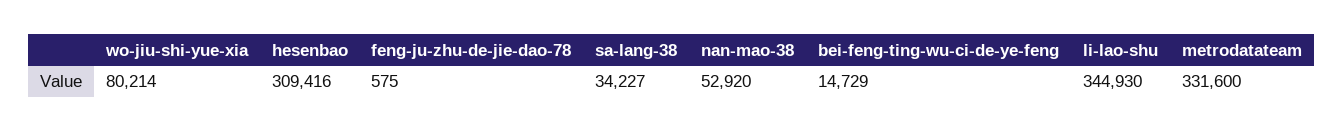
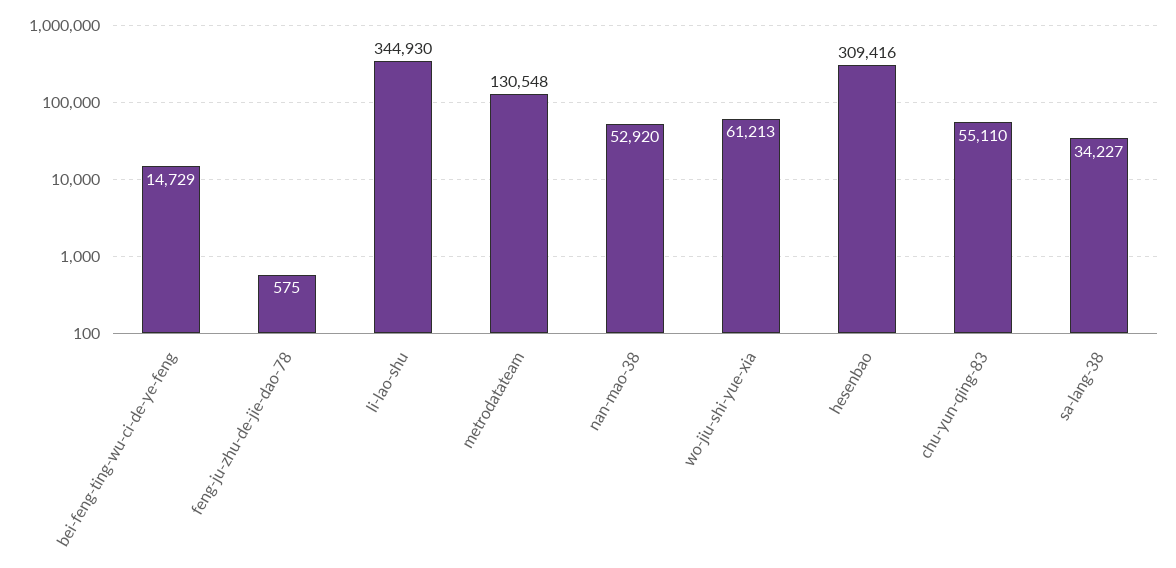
wo-jiu-shi-yue-xia: 80214 -> 61213
metrodatateam: 331600 -> 130548
chu-yun-qing-83: none -> 55110

